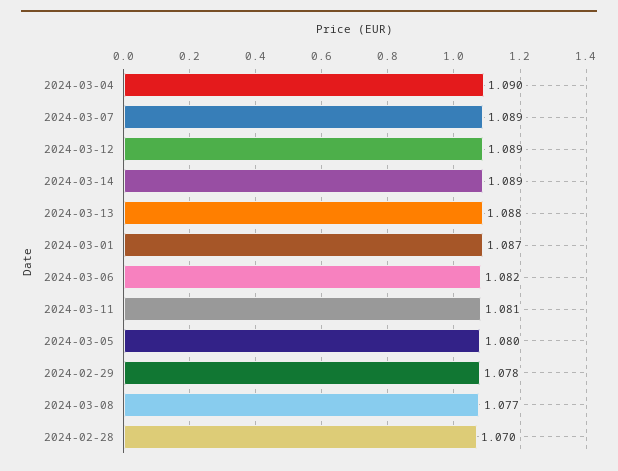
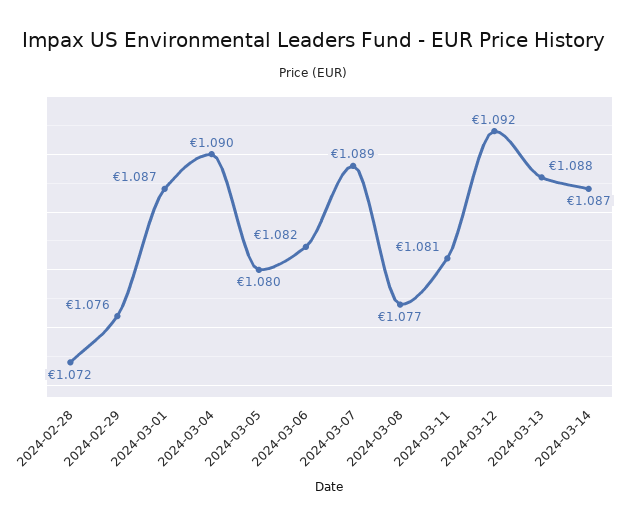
2024-03-12: 1.089 -> 1.092
2024-03-14: 1.089 -> 1.087
2024-02-29: 1.078 -> 1.076
2024-02-28: 1.07 -> 1.072

